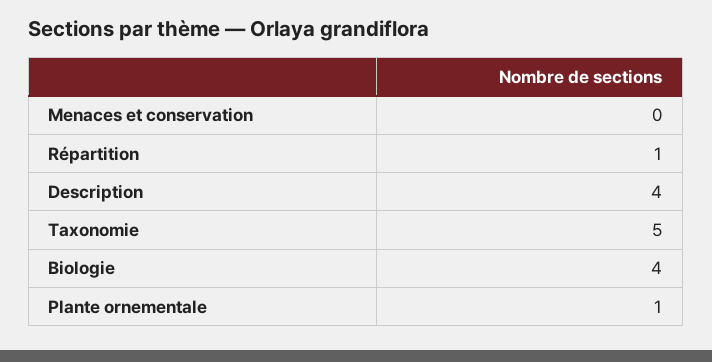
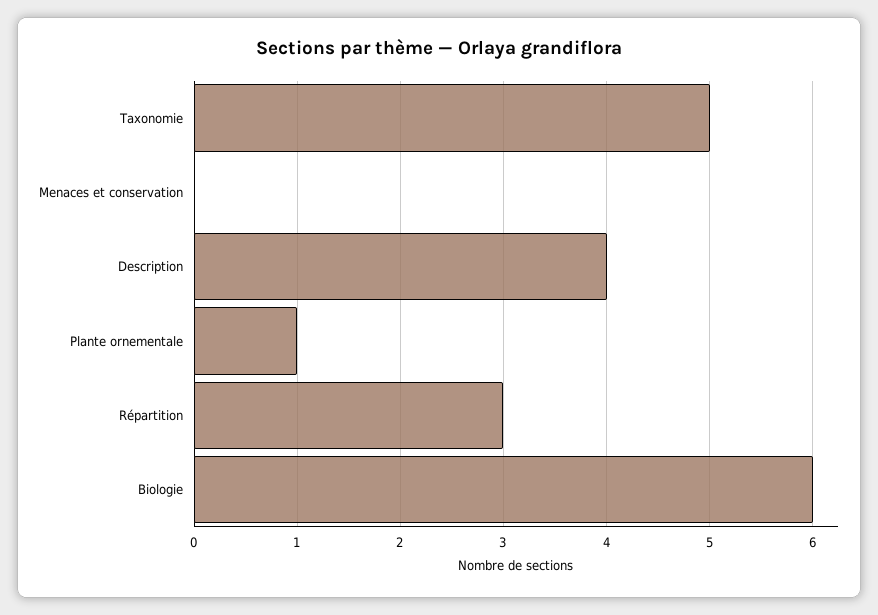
Répartition: 1 -> 3
Biologie: 4 -> 6

